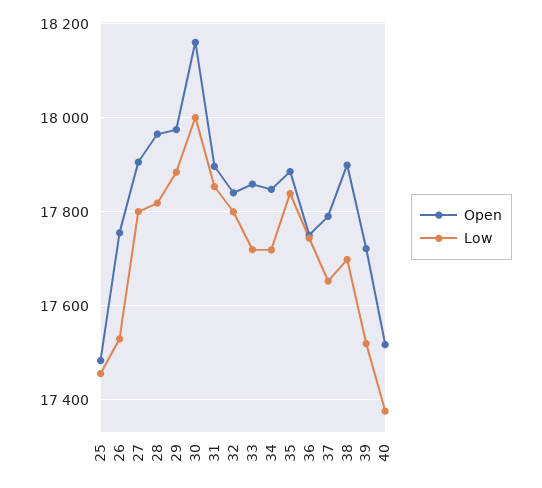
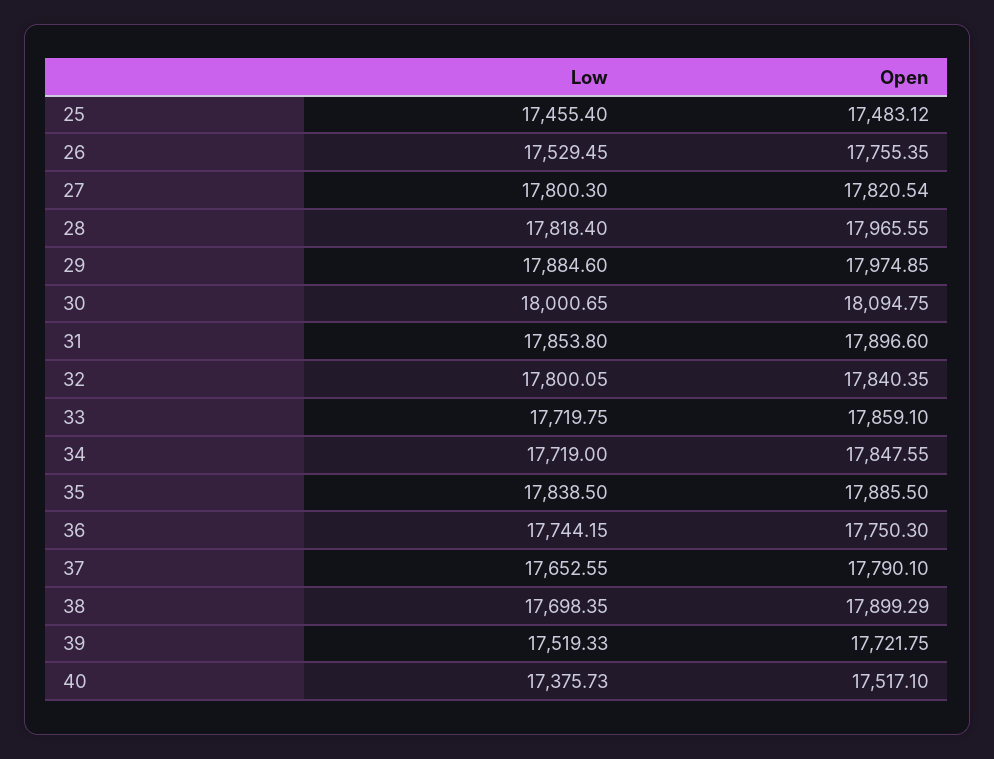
Open, 27: 17900 -> 17820.54
Open, 30: 18160 -> 18094.75

